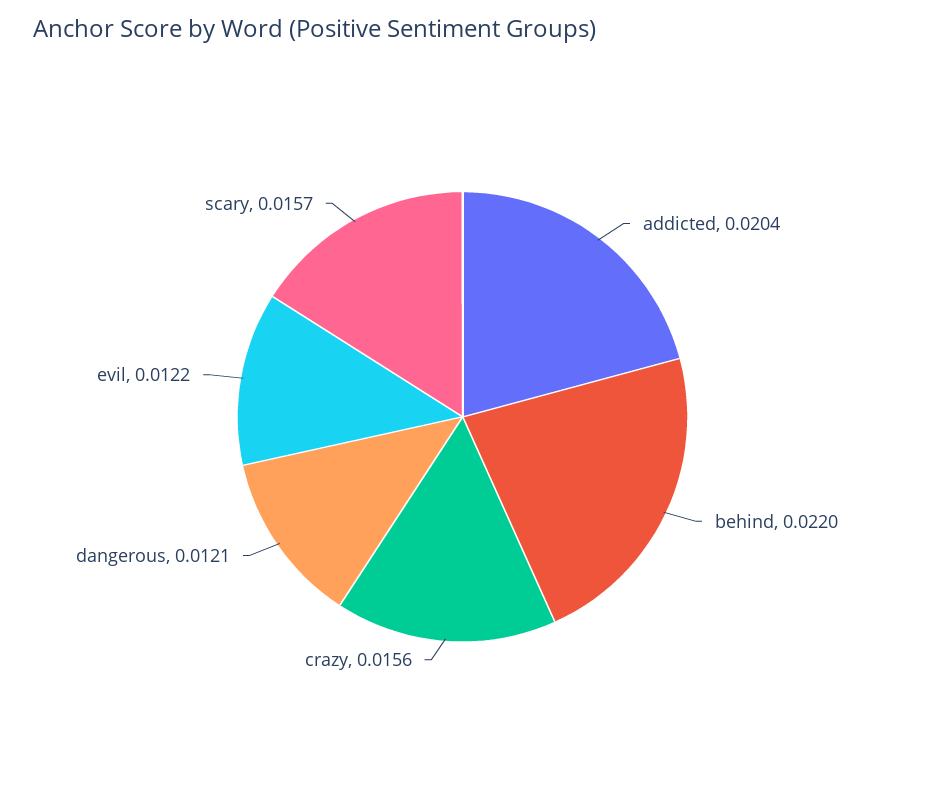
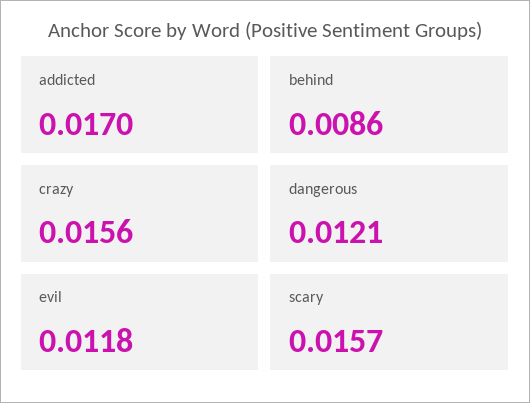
addicted: 0.0204 -> 0.017
behind: 0.022 -> 0.0086
evil: 0.0122 -> 0.0118

